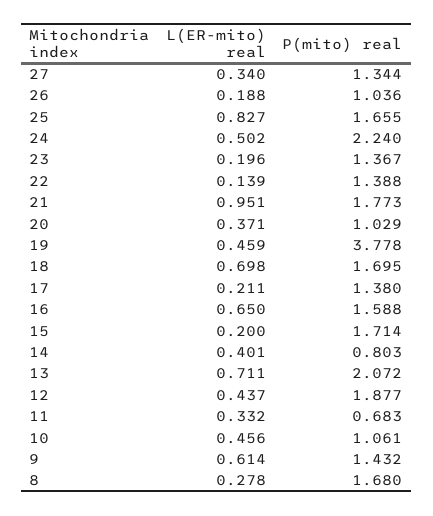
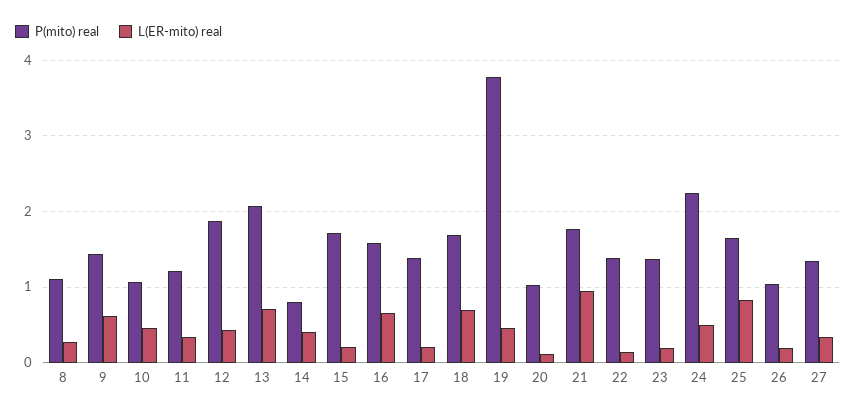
L(ER-mito) real, 20: 0.371 -> 0.1
P(mito) real, 11: 0.683 -> 1.2
P(mito) real, 8: 1.68 -> 1.1

